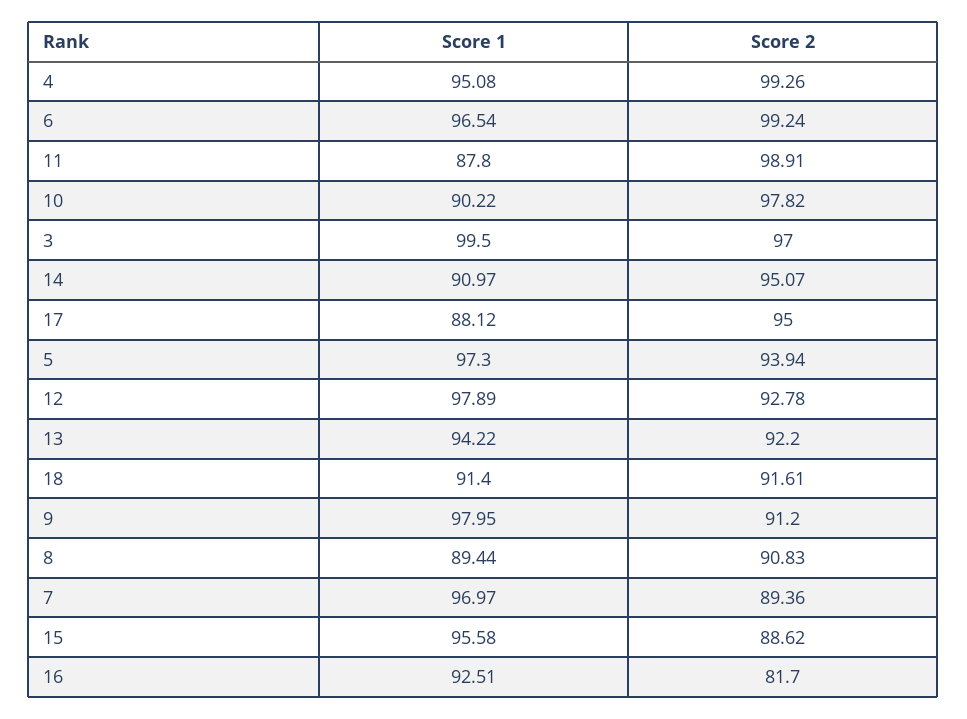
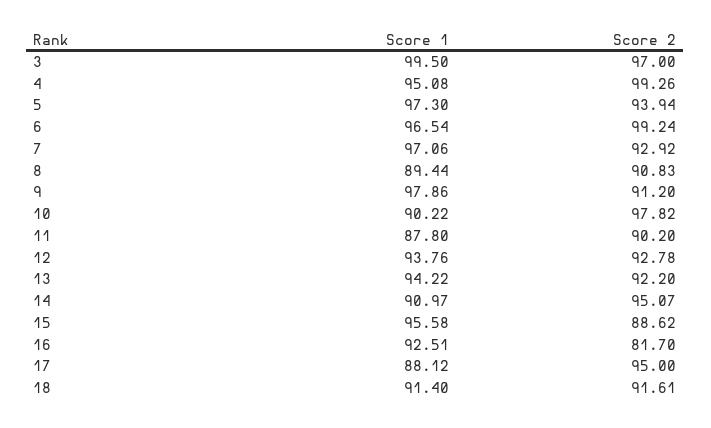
Score 2, 11: 98.91 -> 90.2
Score 1, 12: 97.89 -> 93.76
Score 1, 9: 97.95 -> 97.86
Score 1, 7: 96.97 -> 97.06
Score 2, 7: 89.36 -> 92.92

